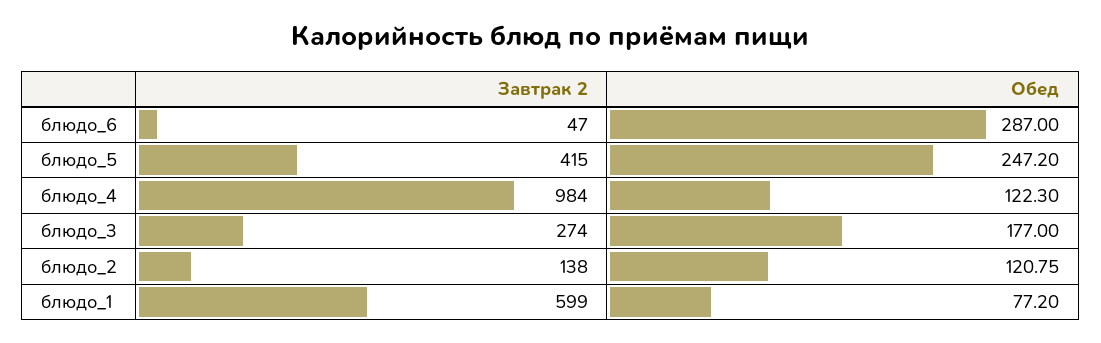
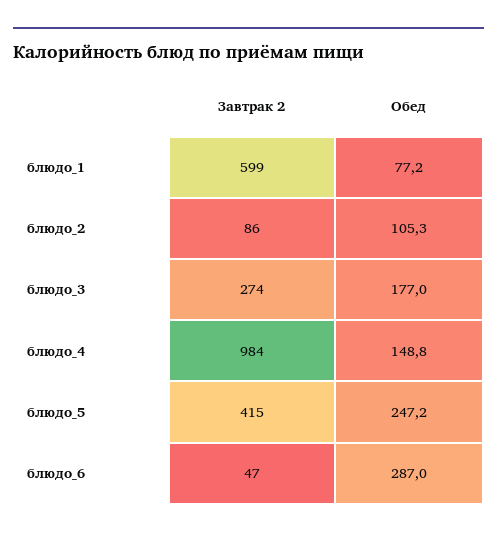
Обед, блюдо_4: 122.3 -> 148.8
Завтрак 2, блюдо_2: 138 -> 86
Обед, блюдо_2: 120.75 -> 105.3

